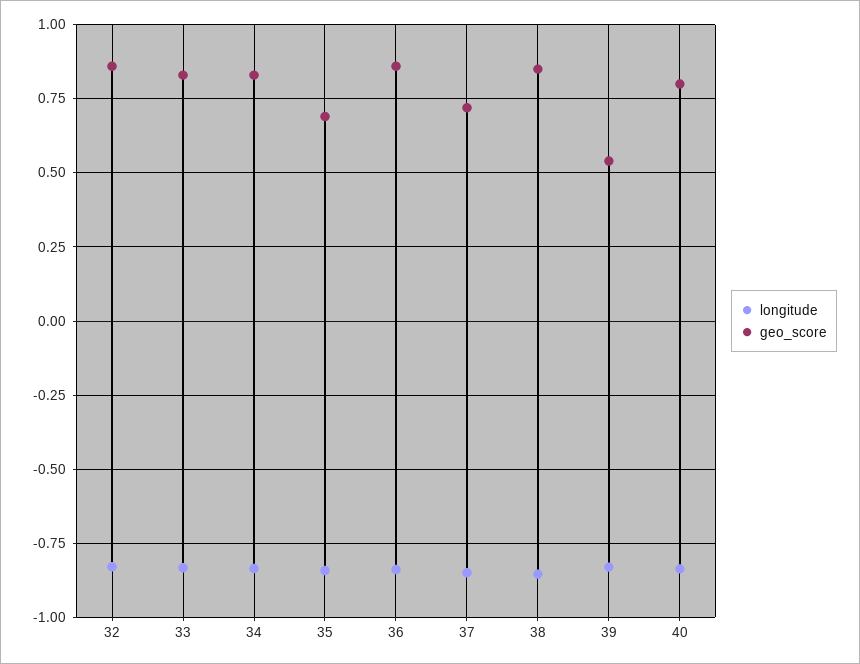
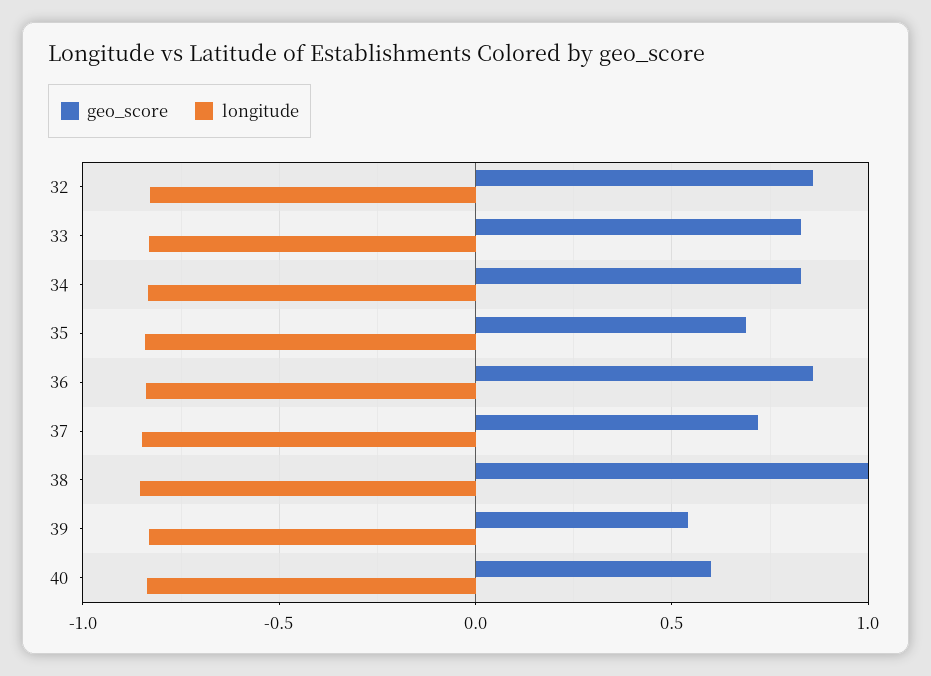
geo_score, 38: 0.85 -> 1
geo_score, 40: 0.8 -> 0.6

